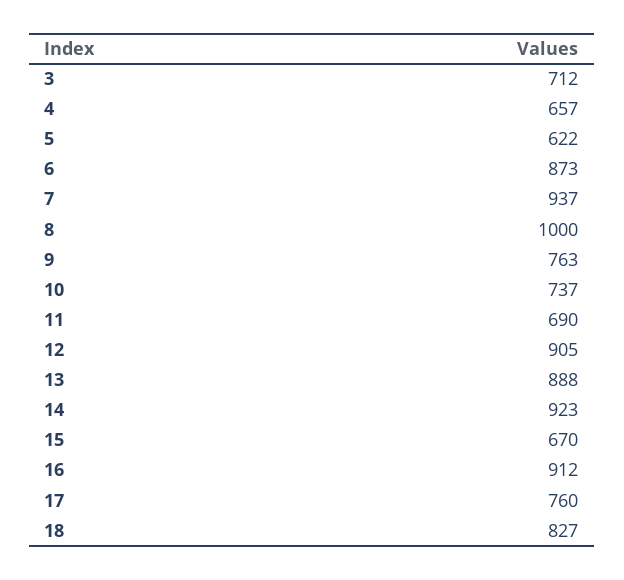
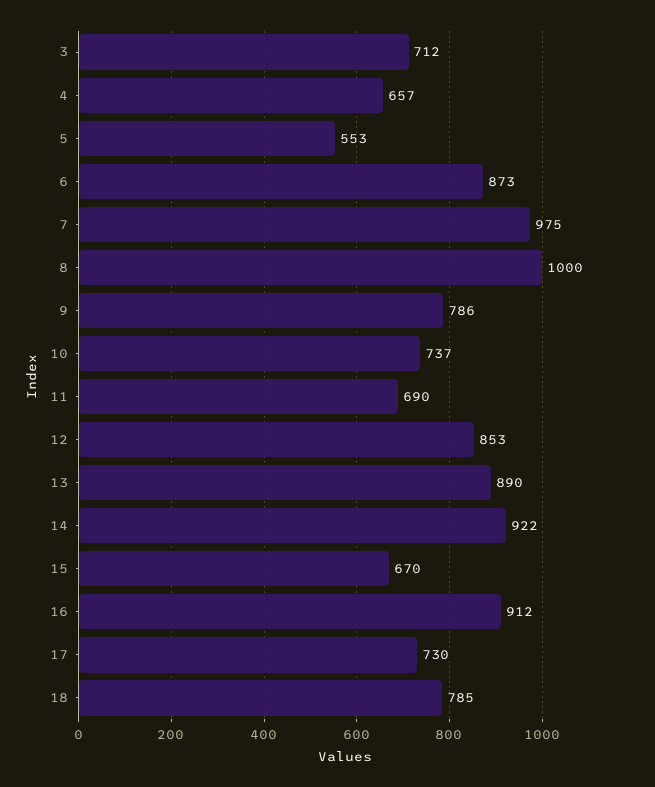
5: 622 -> 553
7: 937 -> 975
9: 763 -> 786
12: 905 -> 853
13: 888 -> 890
14: 923 -> 922
17: 760 -> 730
18: 827 -> 785

